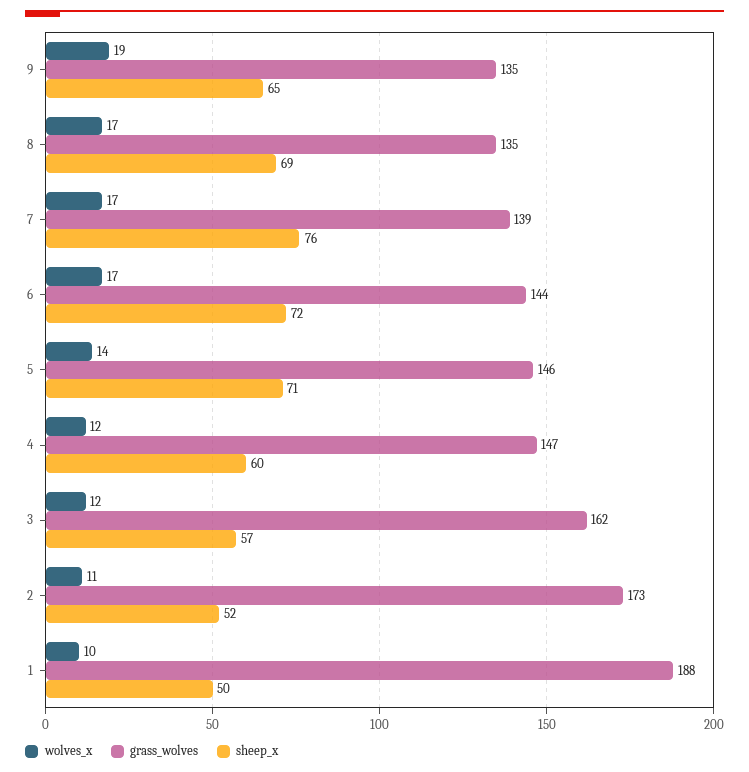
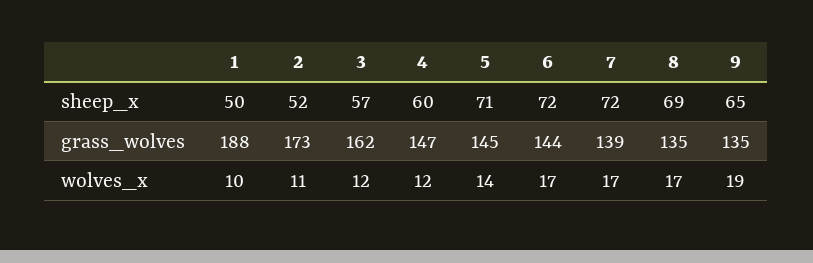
sheep_x, 7: 76 -> 72
grass_wolves, 5: 146 -> 145

